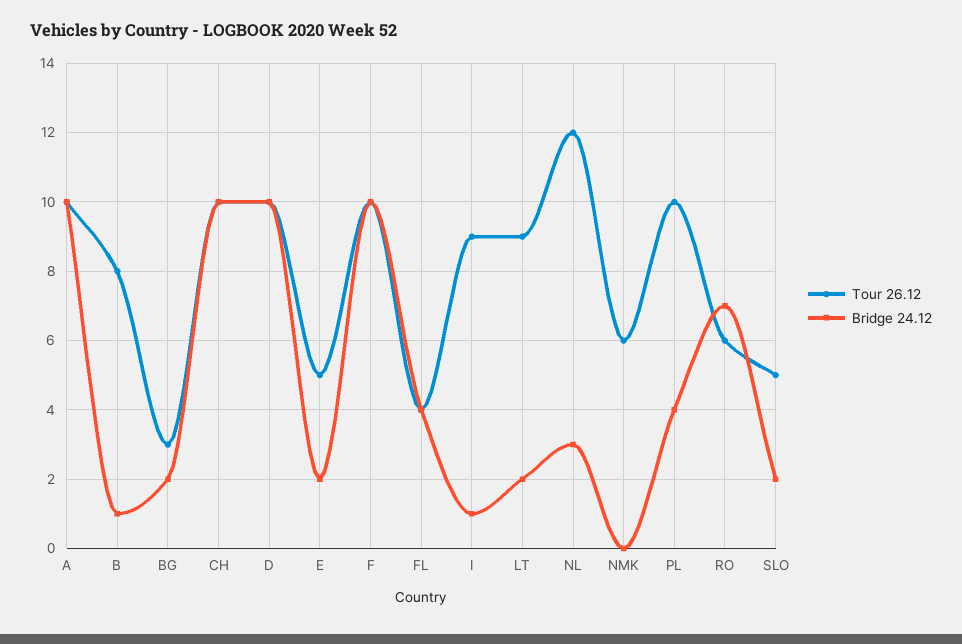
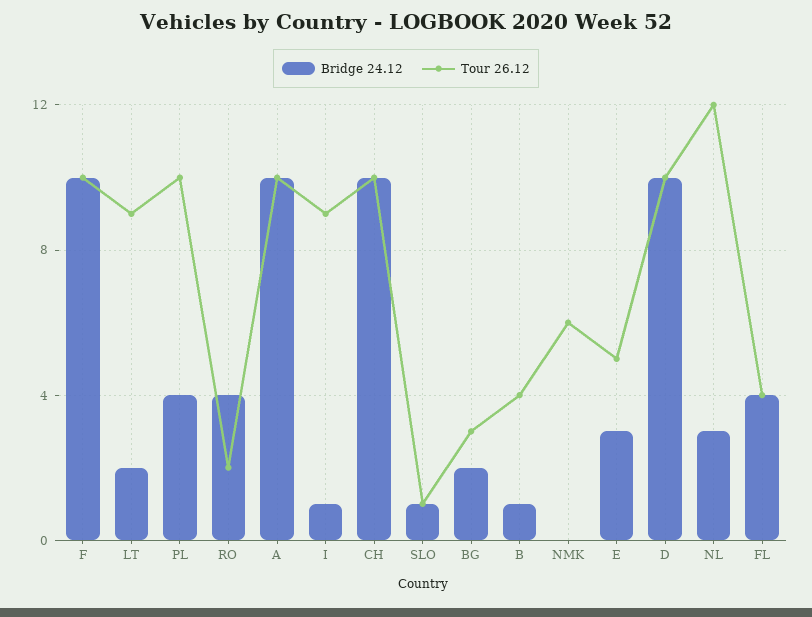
Tour 26.12, B: 8 -> 4
Bridge 24.12, E: 2 -> 3
Tour 26.12, RO: 6 -> 2
Bridge 24.12, RO: 7 -> 4
Tour 26.12, SLO: 5 -> 1
Bridge 24.12, SLO: 2 -> 1

